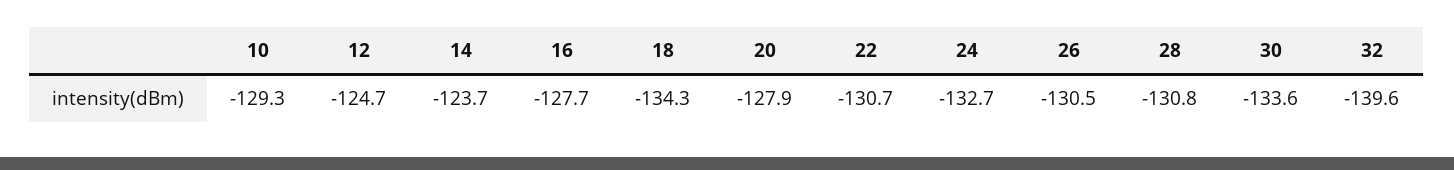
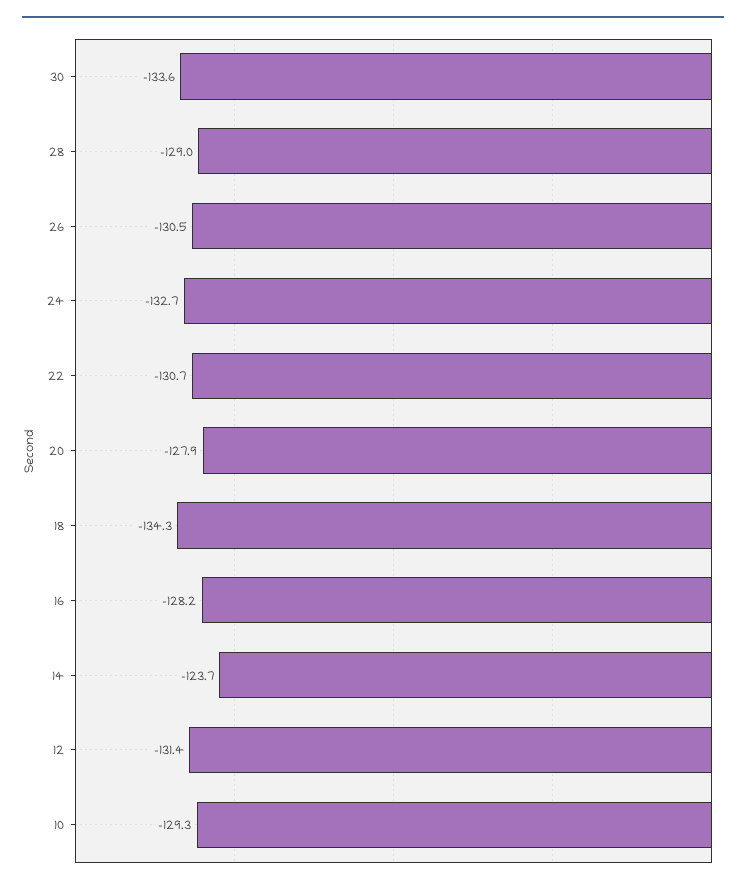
12: -124.7 -> -131.4
16: -127.7 -> -128.2
28: -130.8 -> -129
32: -139.6 -> none

